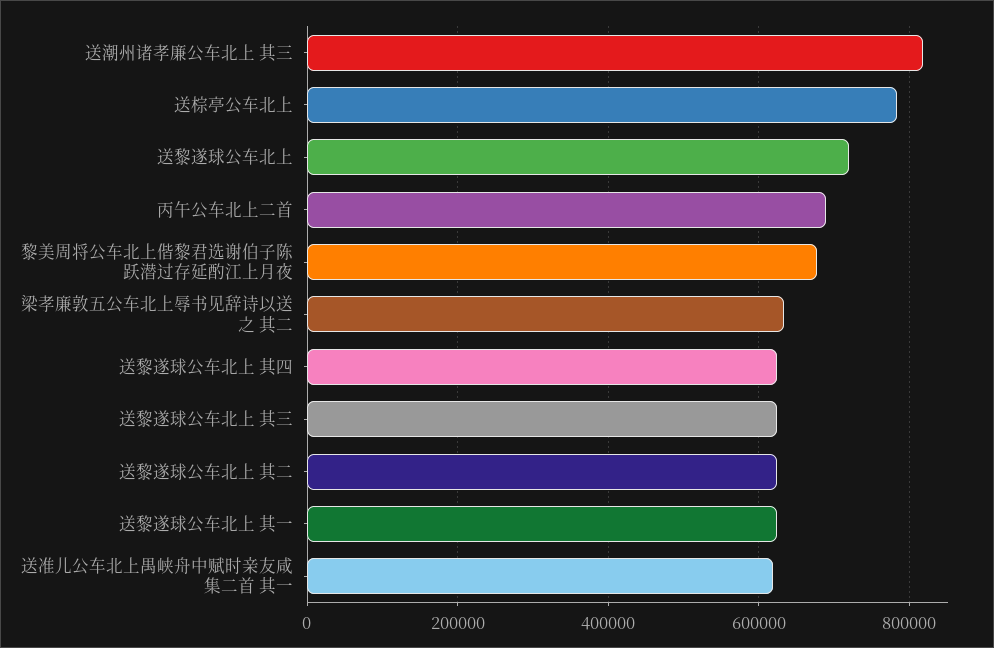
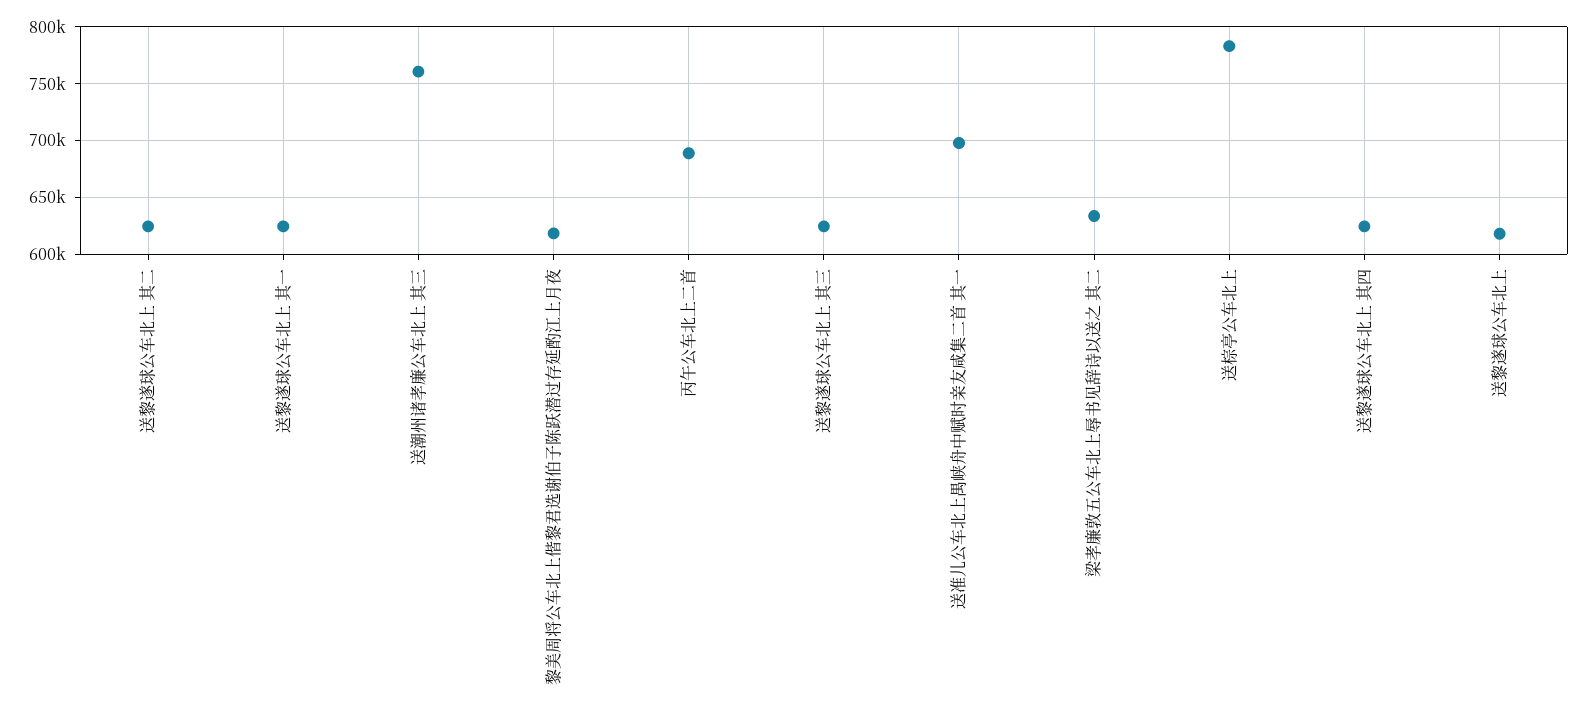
送潮州诸孝廉公车北上 其三: 820000 -> 760000
送黎遂球公车北上: 720000 -> 620000
黎美周将公车北上偕黎君选谢伯子陈跃潜过存延酌江上月夜: 680000 -> 620000
送准儿公车北上禺峡舟中赋时亲友咸集二首 其一: 620000 -> 700000

